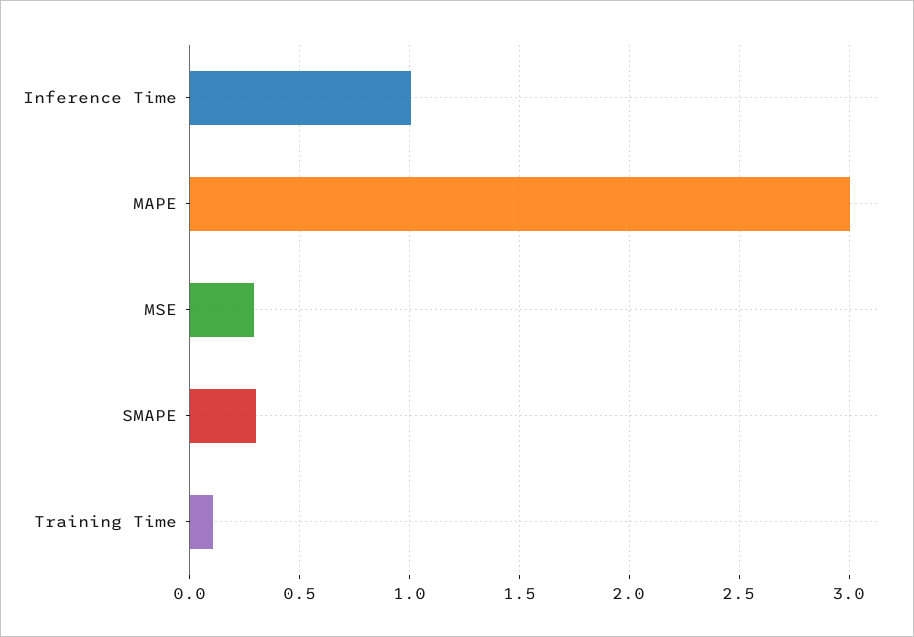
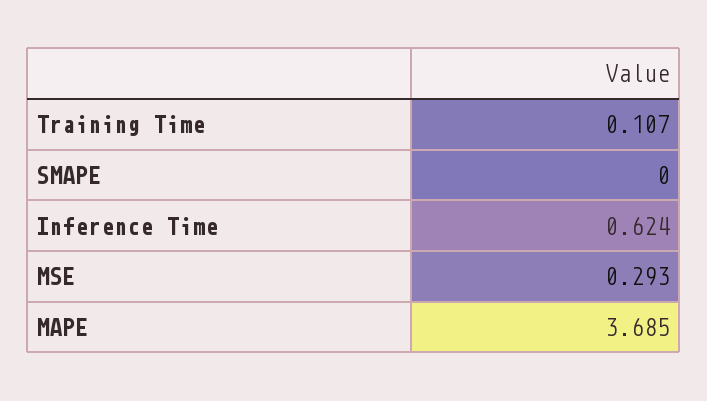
Inference Time: 1 -> 0.624
MAPE: 3 -> 3.685
SMAPE: 0.3 -> 0

